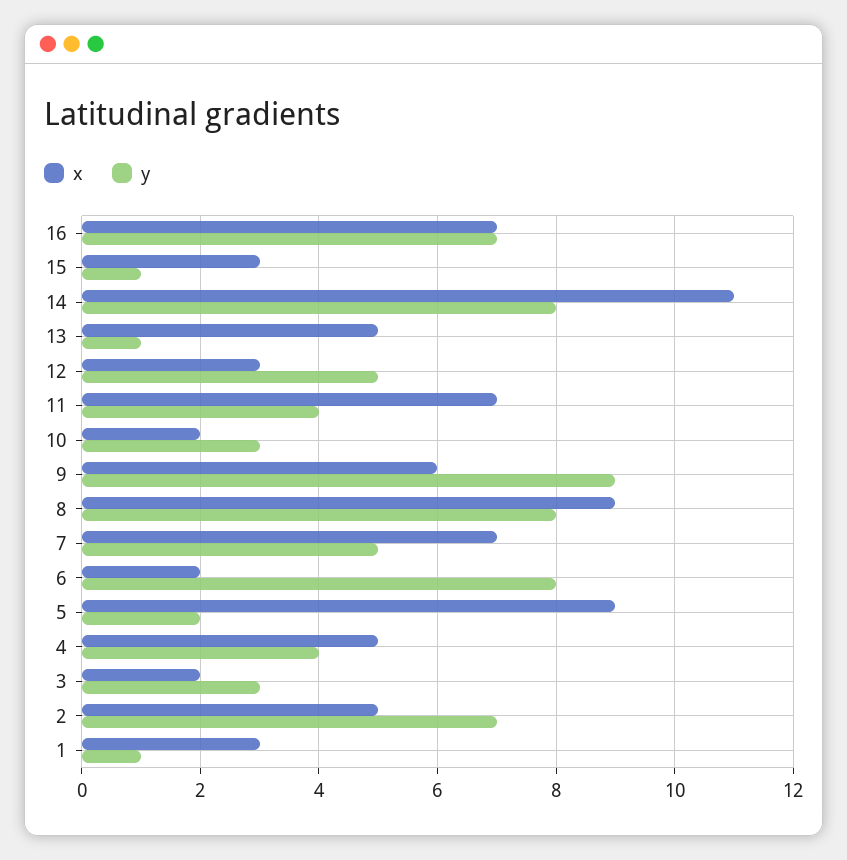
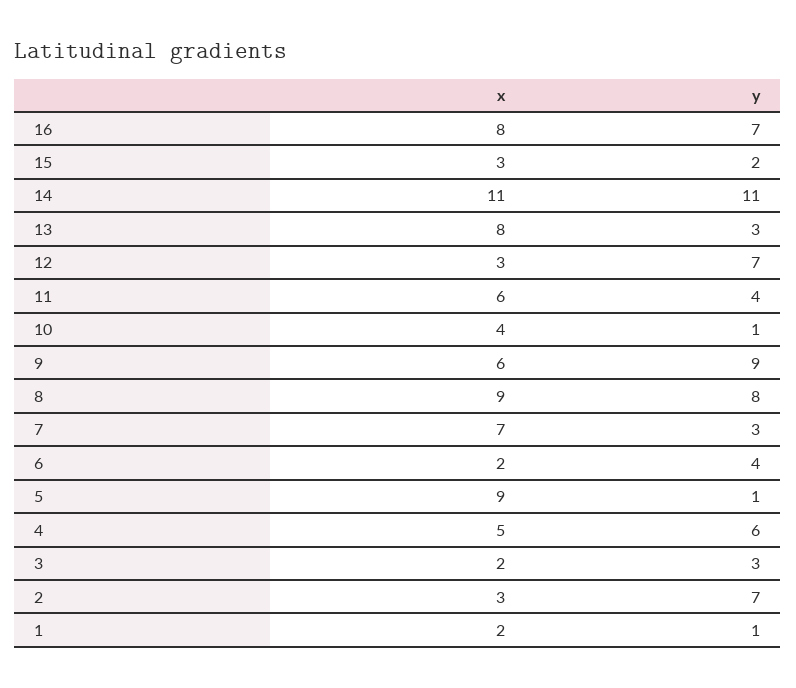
x, 16: 7 -> 8
y, 15: 1 -> 2
y, 14: 8 -> 11
x, 13: 5 -> 8
y, 13: 1 -> 3
y, 12: 5 -> 7
x, 11: 7 -> 6
x, 10: 2 -> 4
y, 10: 3 -> 1
y, 7: 5 -> 3
y, 6: 8 -> 4
y, 5: 2 -> 1
y, 4: 4 -> 6
x, 2: 5 -> 3
x, 1: 3 -> 2

